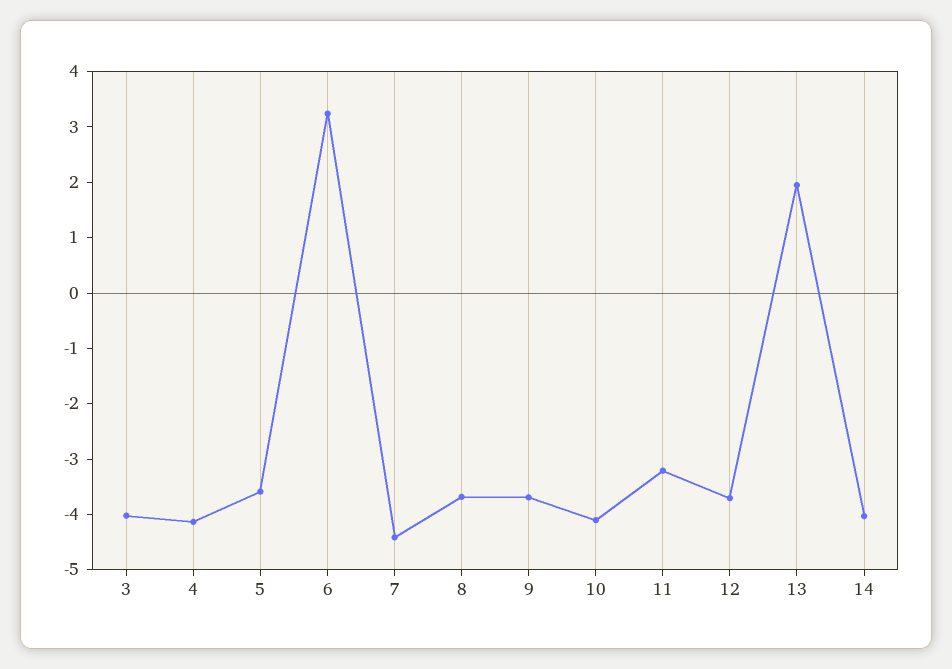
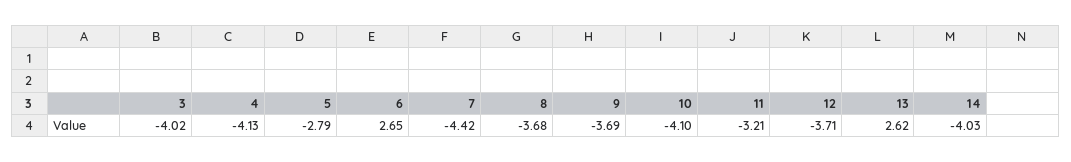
5: -3.6 -> -2.79
6: 3.2 -> 2.65
13: 2 -> 2.62

